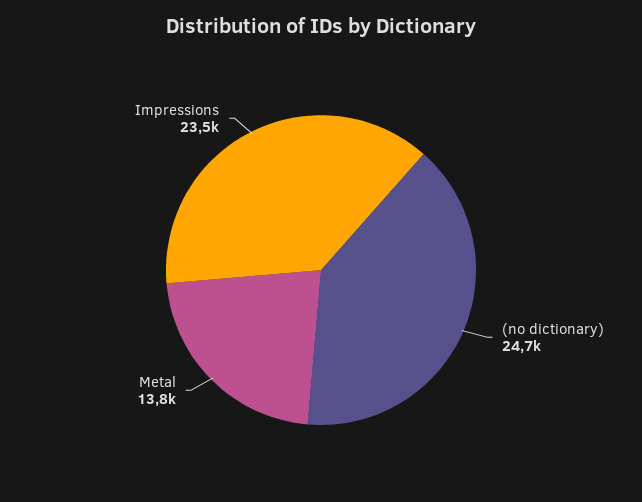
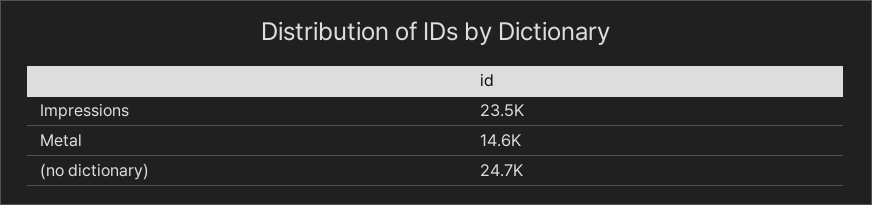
Metal: 13800 -> 14600

